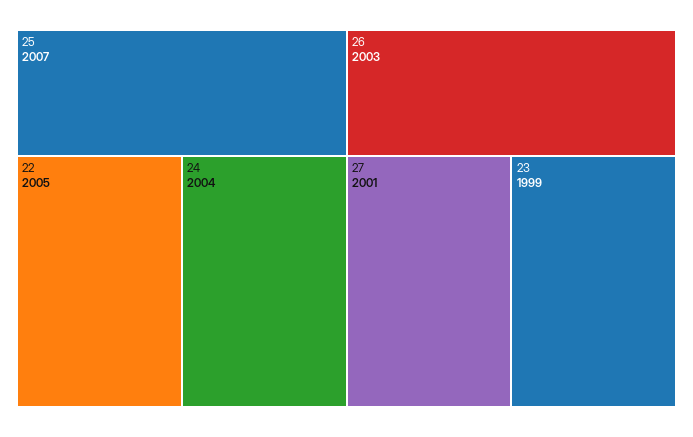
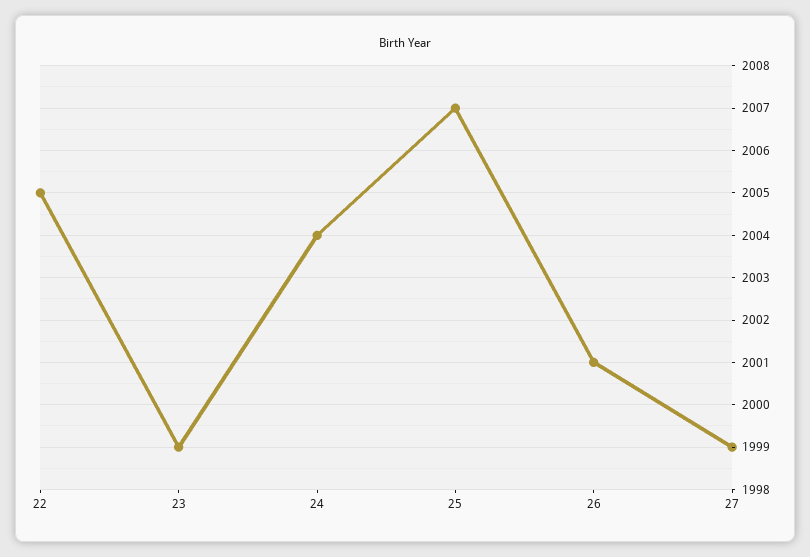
26: 2003 -> 2001
27: 2001 -> 1999

